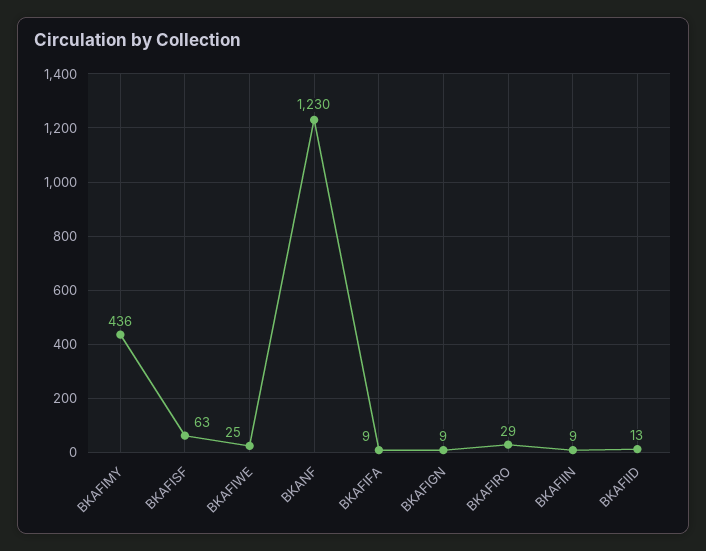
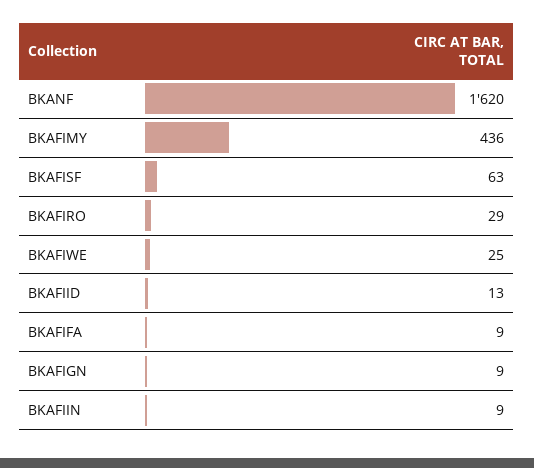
BKANF: 1230 -> 1620

